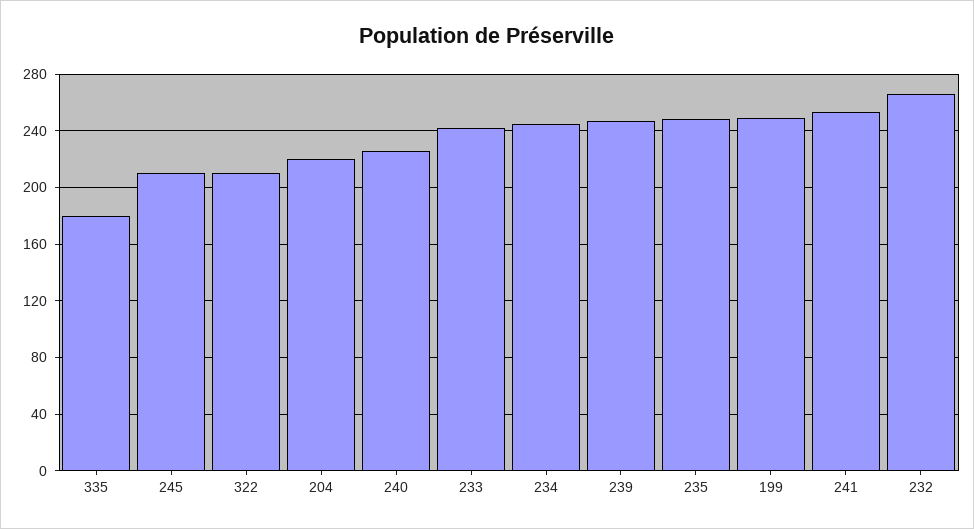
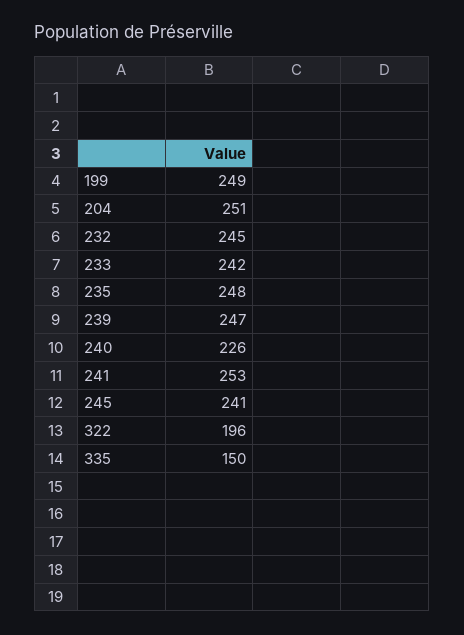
335: 180 -> 150
245: 210 -> 241
322: 210 -> 196
204: 220 -> 251
234: 245 -> none
232: 265 -> 245

